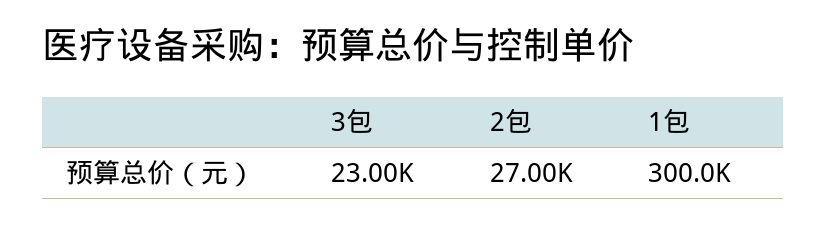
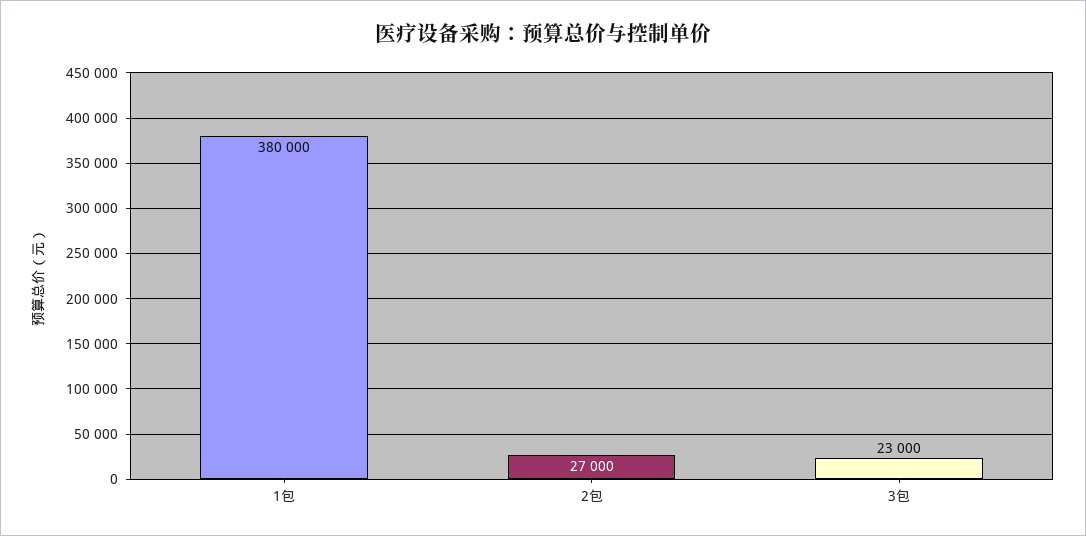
1包: 300000 -> 380000

